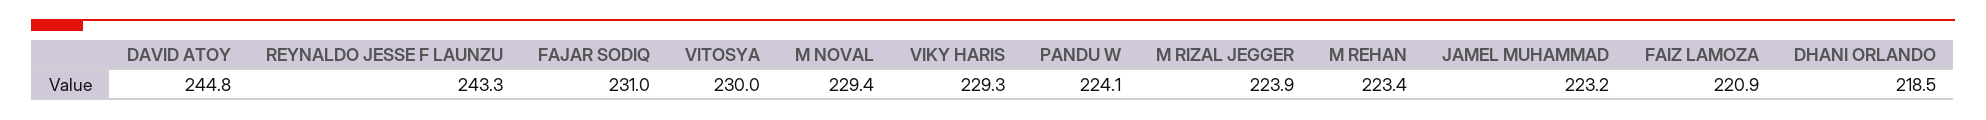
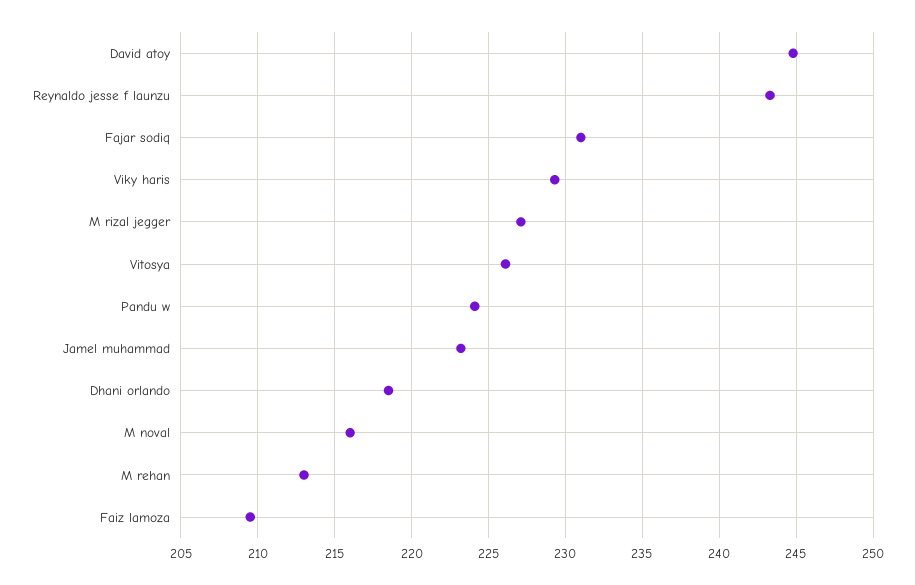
VITOSYA: 230 -> 226
M NOVAL: 229.4 -> 216
M RIZAL JEGGER: 223.9 -> 227
M REHAN: 223.4 -> 213
FAIZ LAMOZA: 220.9 -> 209.5

